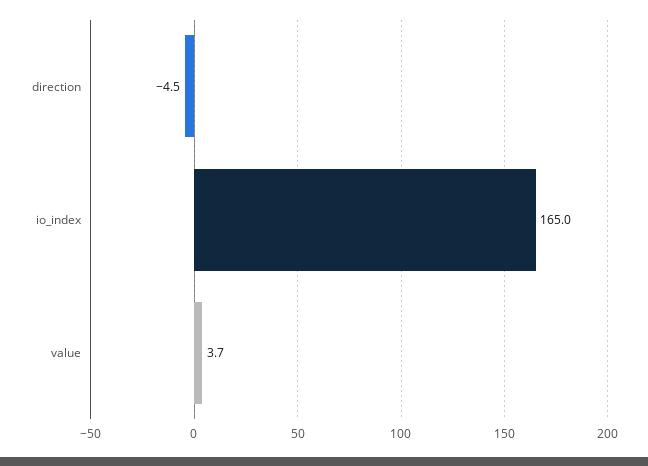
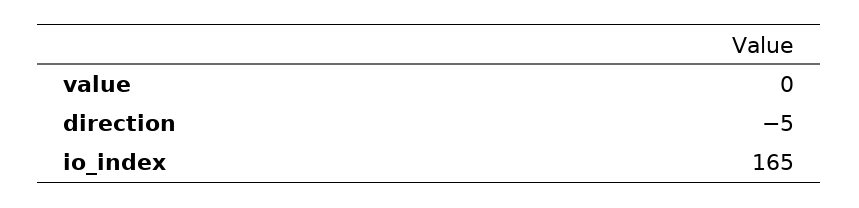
value: 3.7 -> 0

